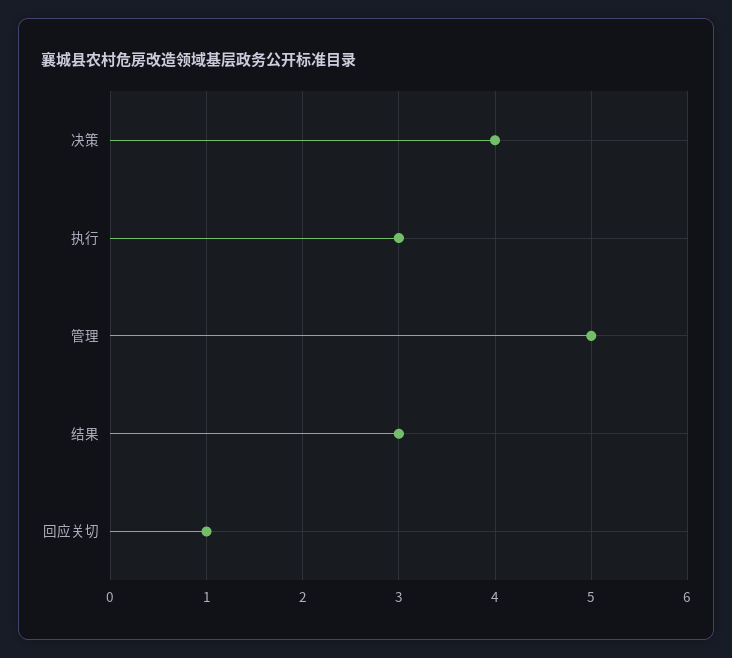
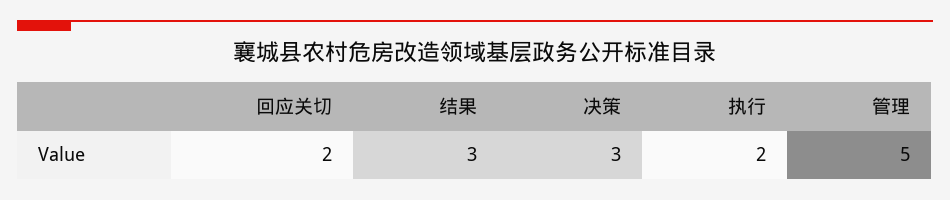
决策: 4 -> 3
执行: 3 -> 2
回应关切: 1 -> 2

